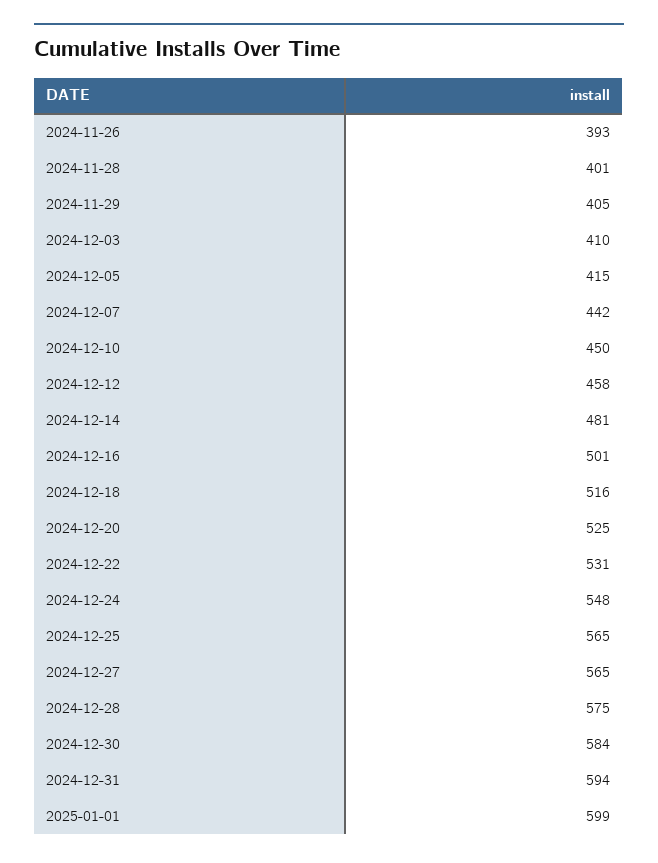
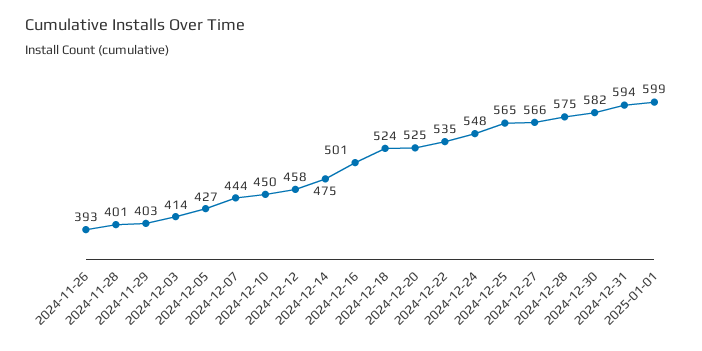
2024-11-29: 405 -> 403
2024-12-03: 410 -> 414
2024-12-05: 415 -> 427
2024-12-07: 442 -> 444
2024-12-14: 481 -> 475
2024-12-18: 516 -> 524
2024-12-22: 531 -> 535
2024-12-27: 565 -> 566
2024-12-30: 584 -> 582

